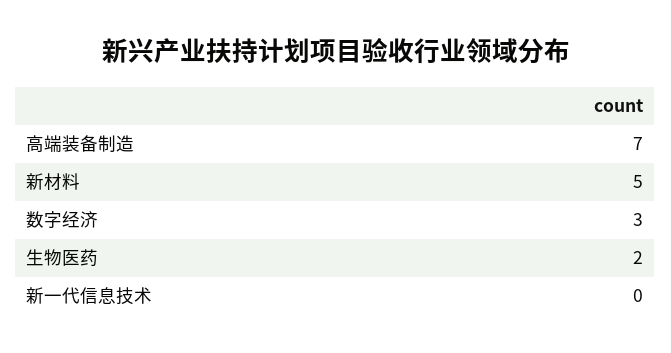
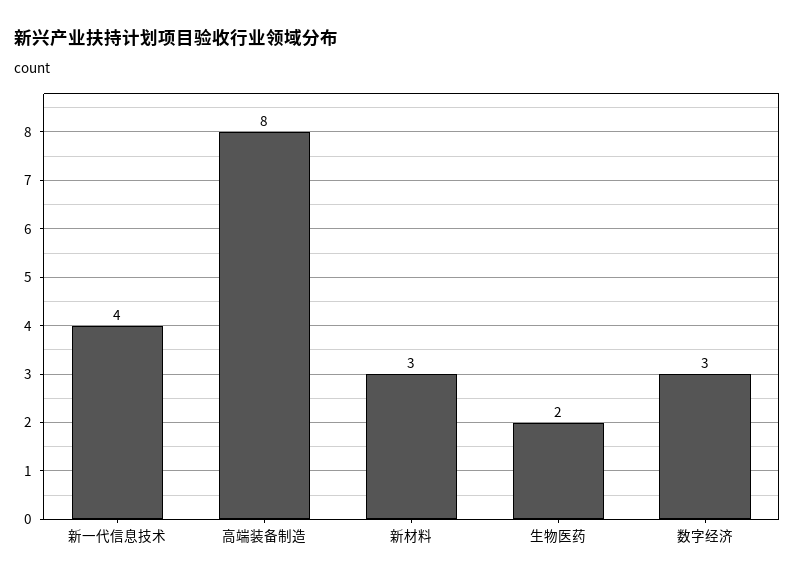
高端装备制造: 7 -> 8
新材料: 5 -> 3
新一代信息技术: 0 -> 4

